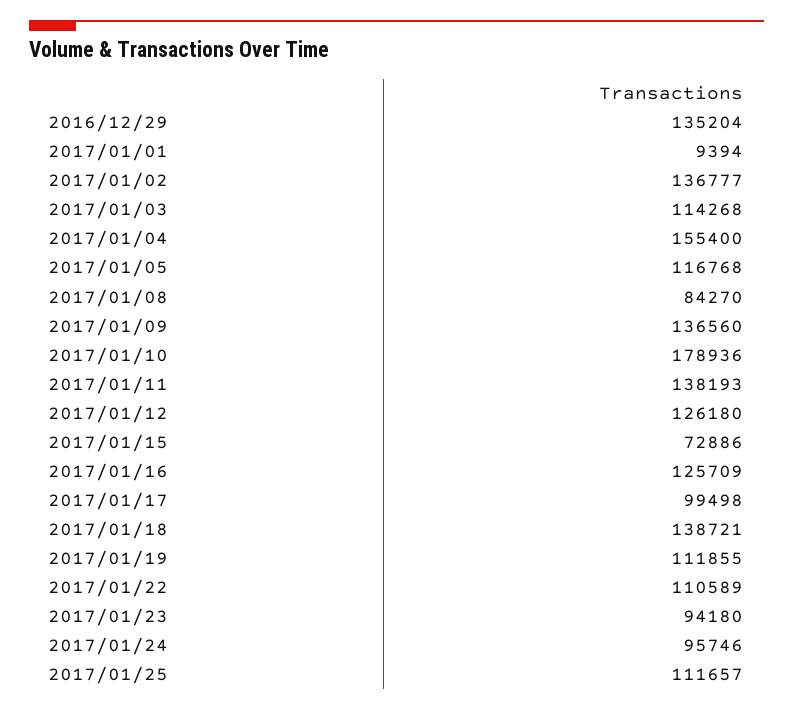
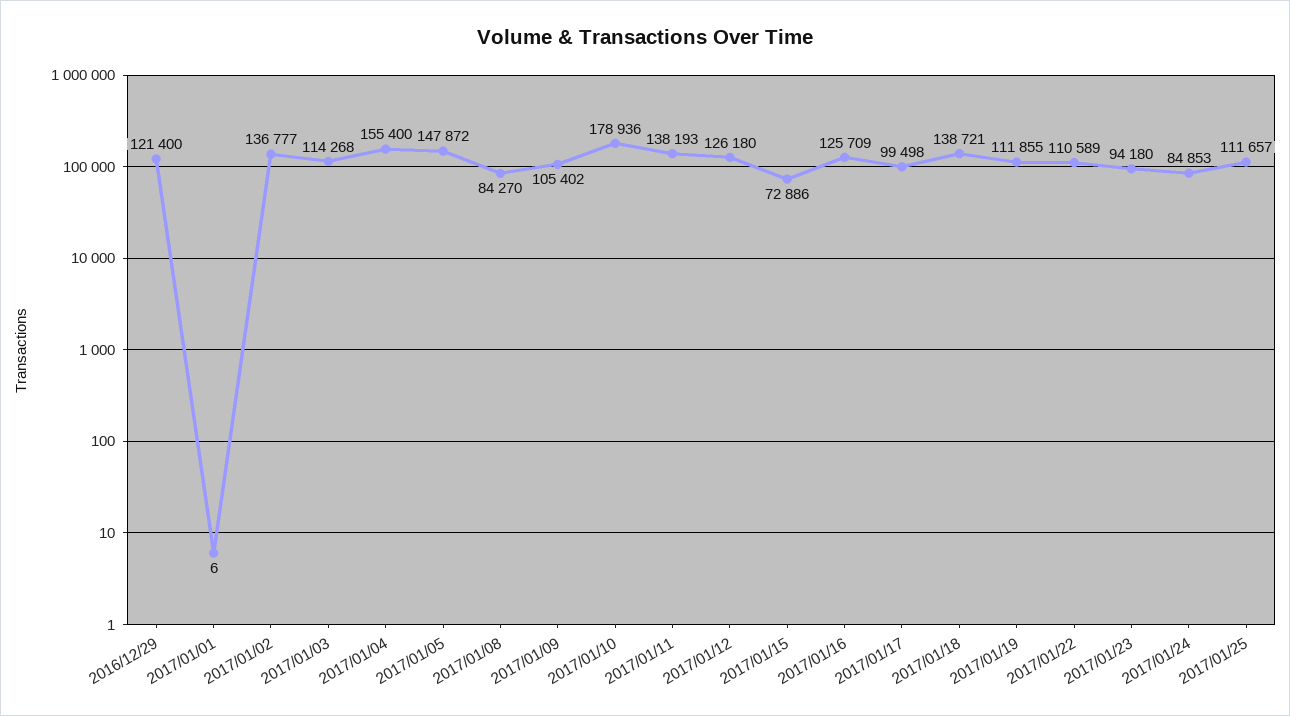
2016/12/29: 135204 -> 121400
2017/01/01: 9394 -> 6
2017/01/05: 116768 -> 147872
2017/01/09: 136560 -> 105402
2017/01/24: 95746 -> 84853

